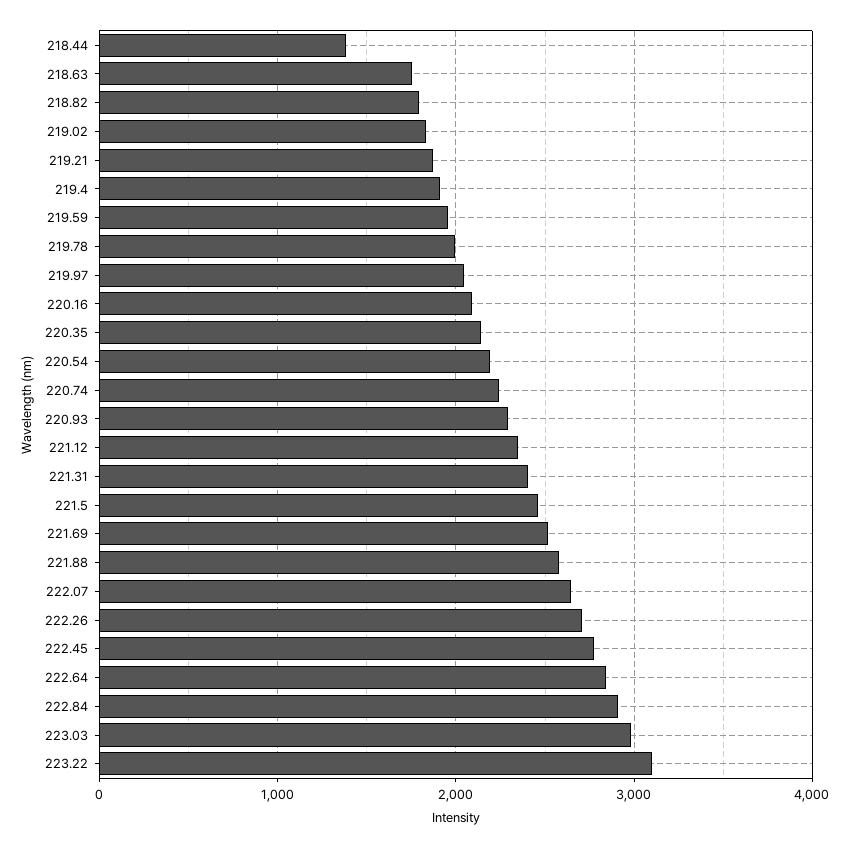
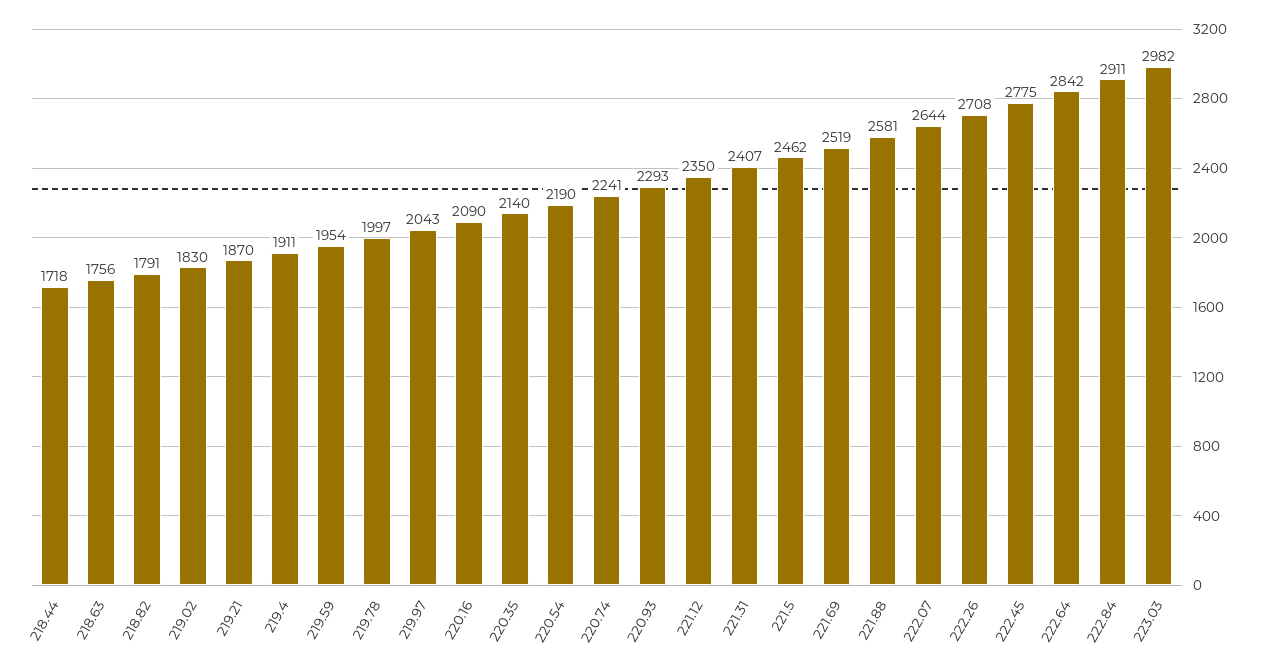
218.44: 1400 -> 1718
223.22: 3100 -> none

